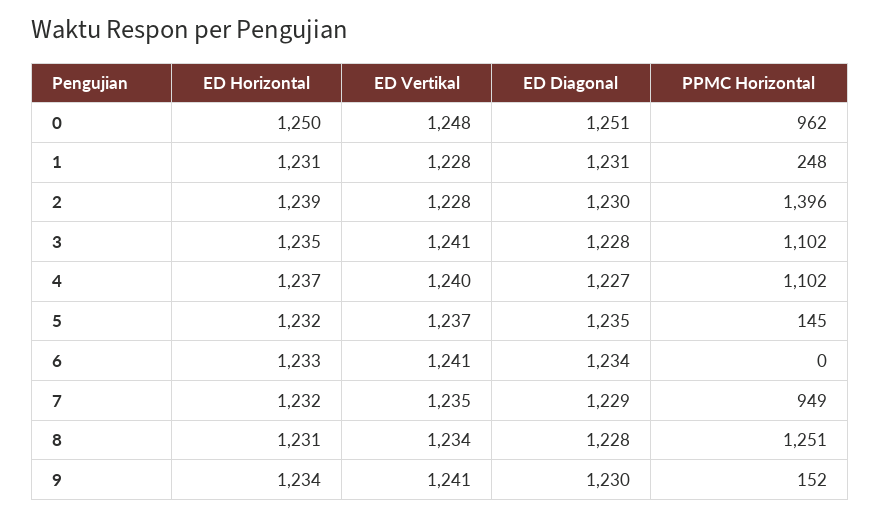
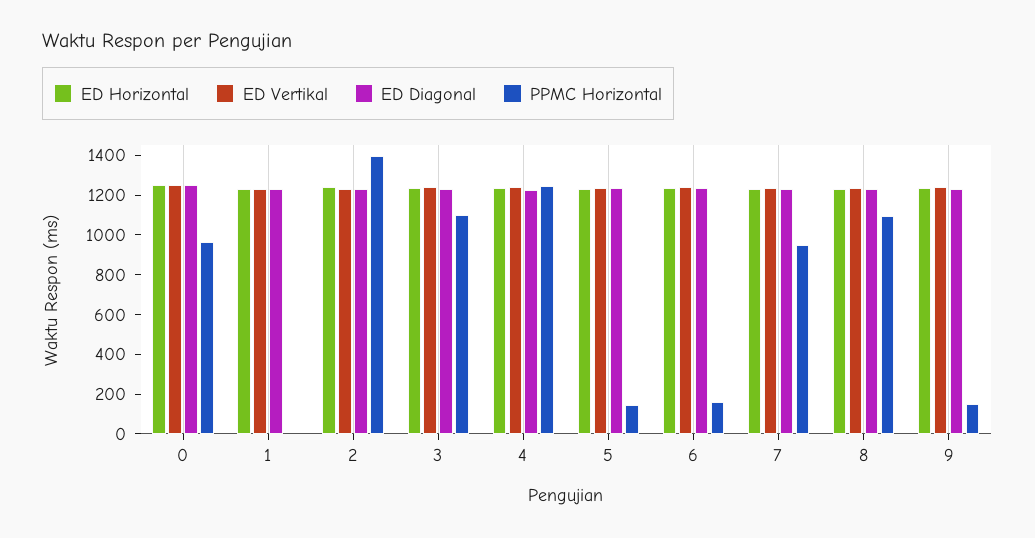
PPMC Horizontal, 1: 248 -> 0
PPMC Horizontal, 4: 1102 -> 1250
PPMC Horizontal, 6: 0 -> 150
PPMC Horizontal, 8: 1251 -> 1100

